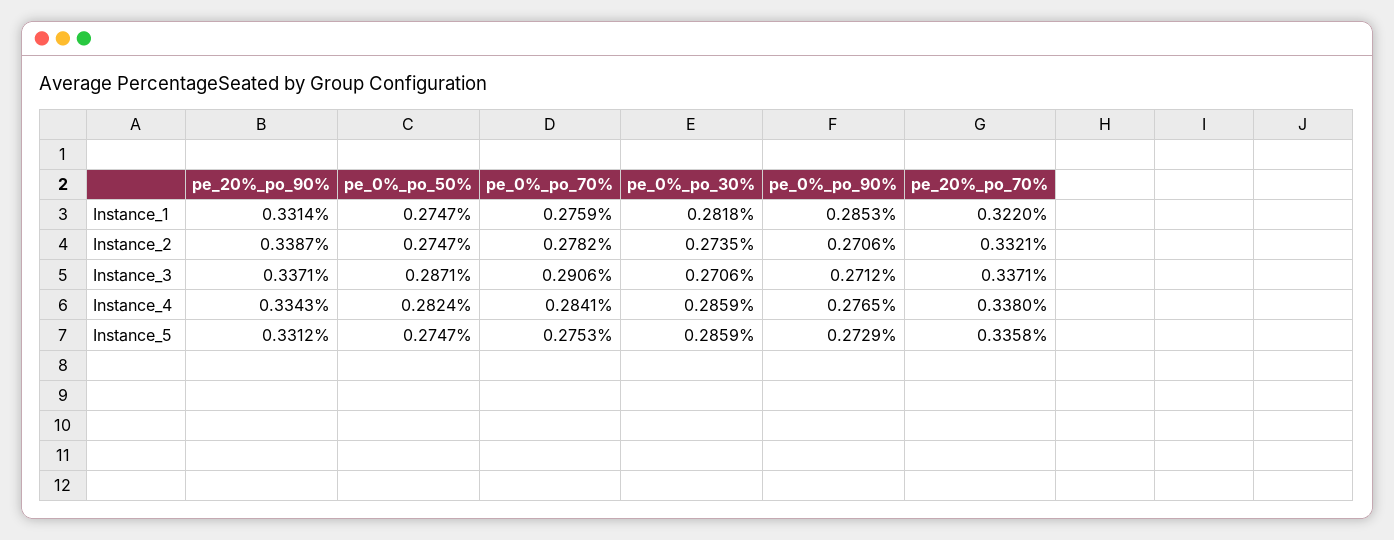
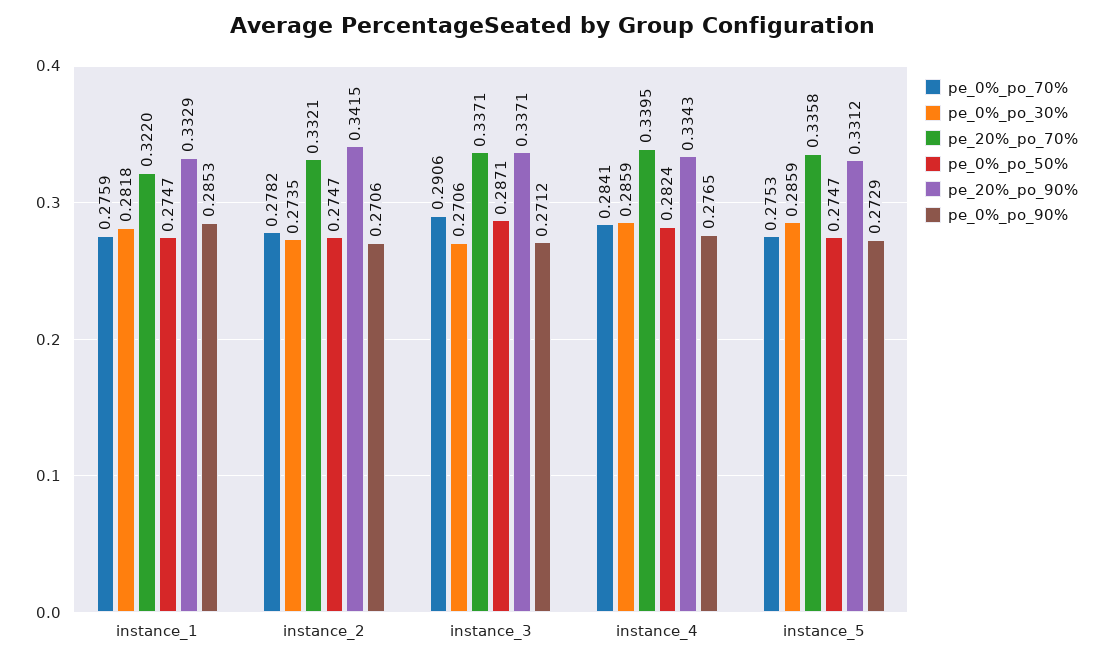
pe_20%_po_90%, Instance_1: 0.3314 -> 0.3329
pe_20%_po_90%, Instance_2: 0.3387 -> 0.3415
pe_20%_po_70%, Instance_4: 0.338 -> 0.3395

